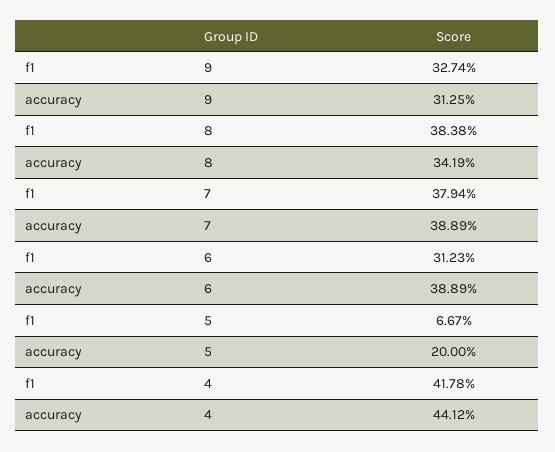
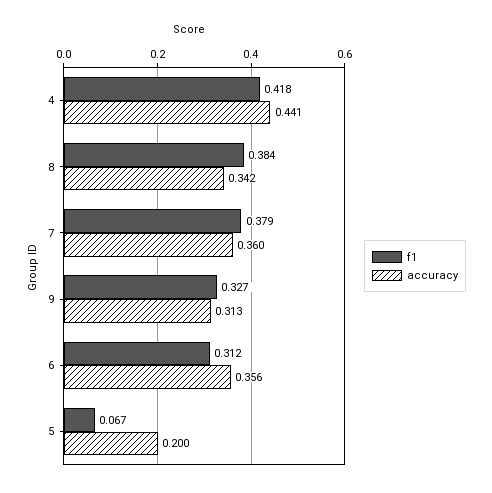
accuracy, 7: 0.3889 -> 0.36
accuracy, 6: 0.3889 -> 0.356

